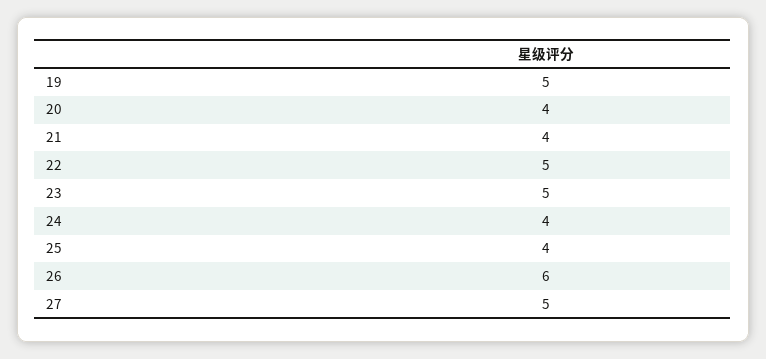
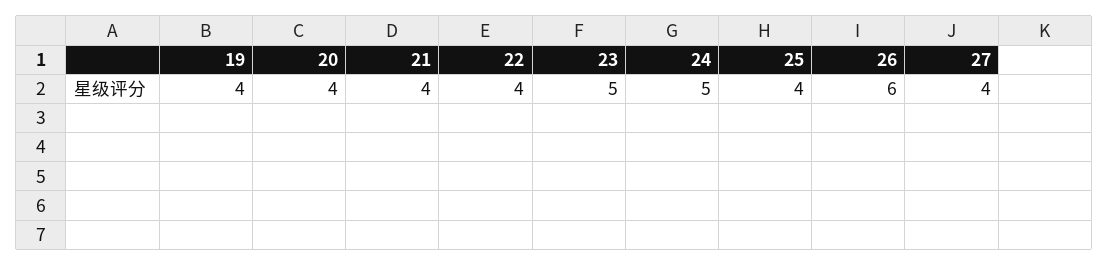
19: 5 -> 4
22: 5 -> 4
24: 4 -> 5
27: 5 -> 4

